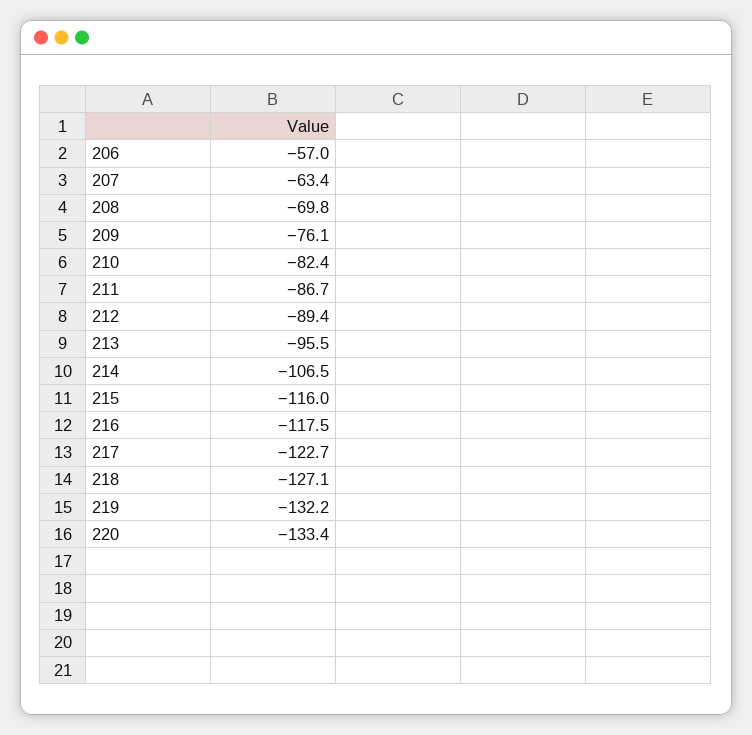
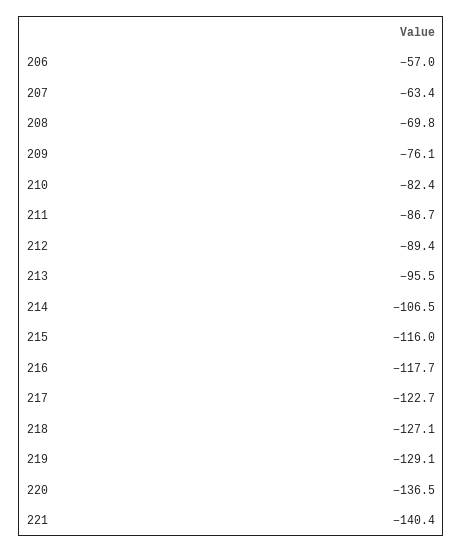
216: -117.5 -> -117.7
219: -132.2 -> -129.1
220: -133.4 -> -136.5
221: none -> -140.4

